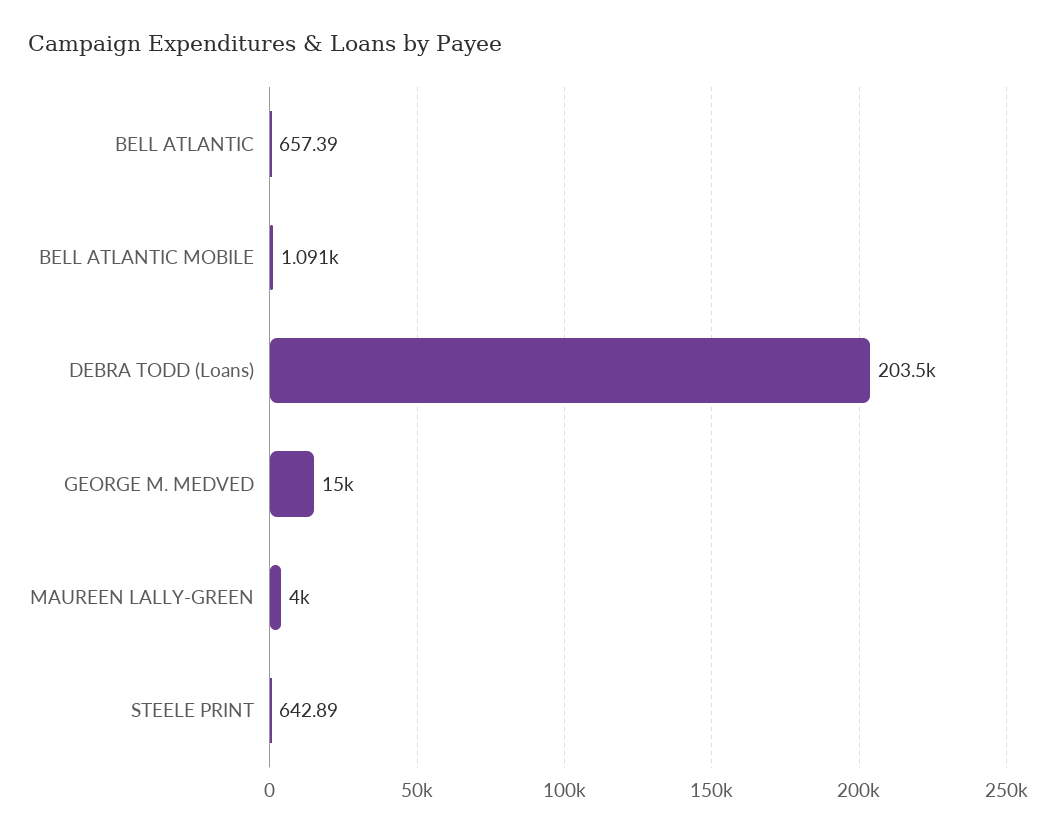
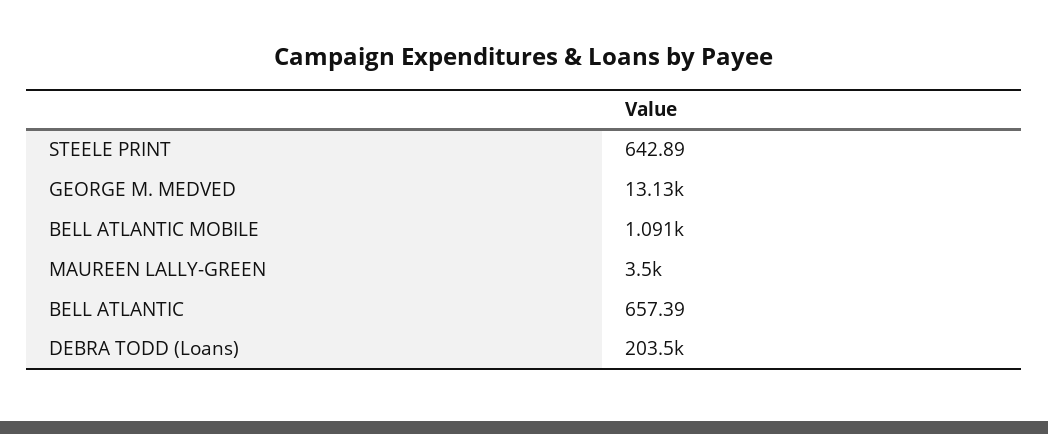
GEORGE M. MEDVED: 15000 -> 13130
MAUREEN LALLY-GREEN: 4000 -> 3500

